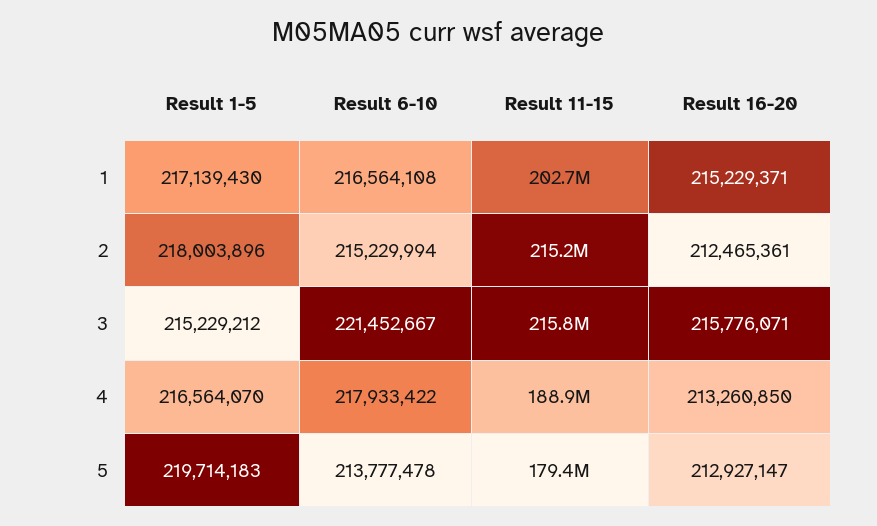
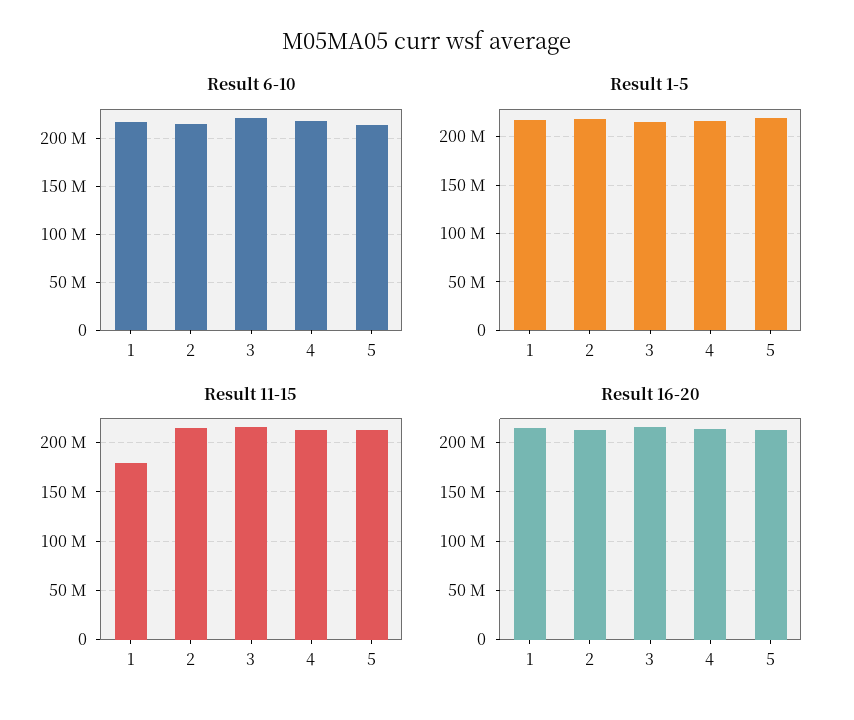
Result 11-15, 1: 202700000 -> 180000000
Result 11-15, 4: 188900000 -> 210000000
Result 11-15, 5: 179400000 -> 210000000

